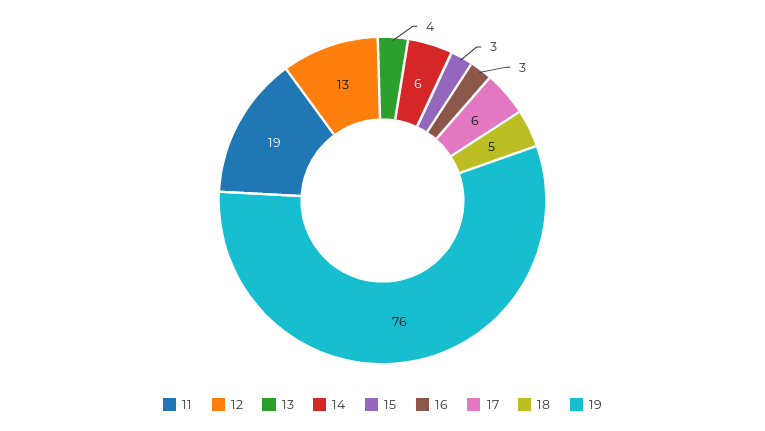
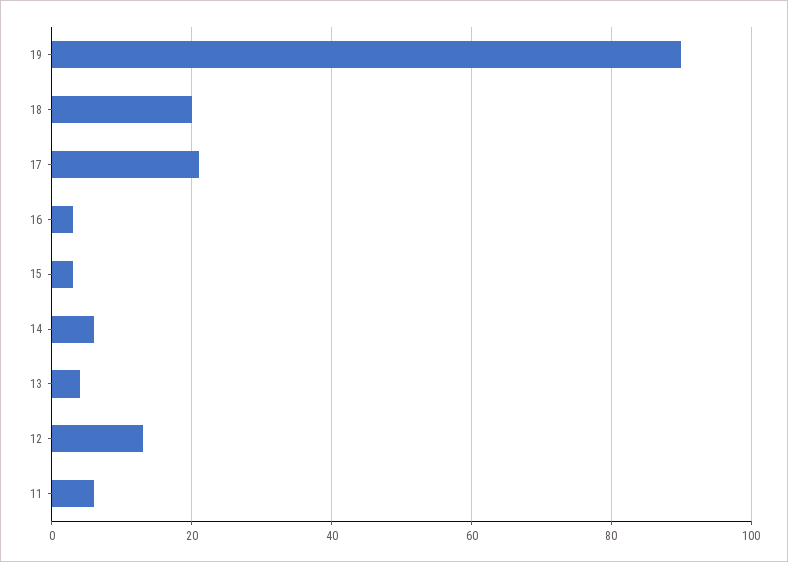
11: 19 -> 5
17: 6 -> 20
18: 5 -> 20
19: 76 -> 90

